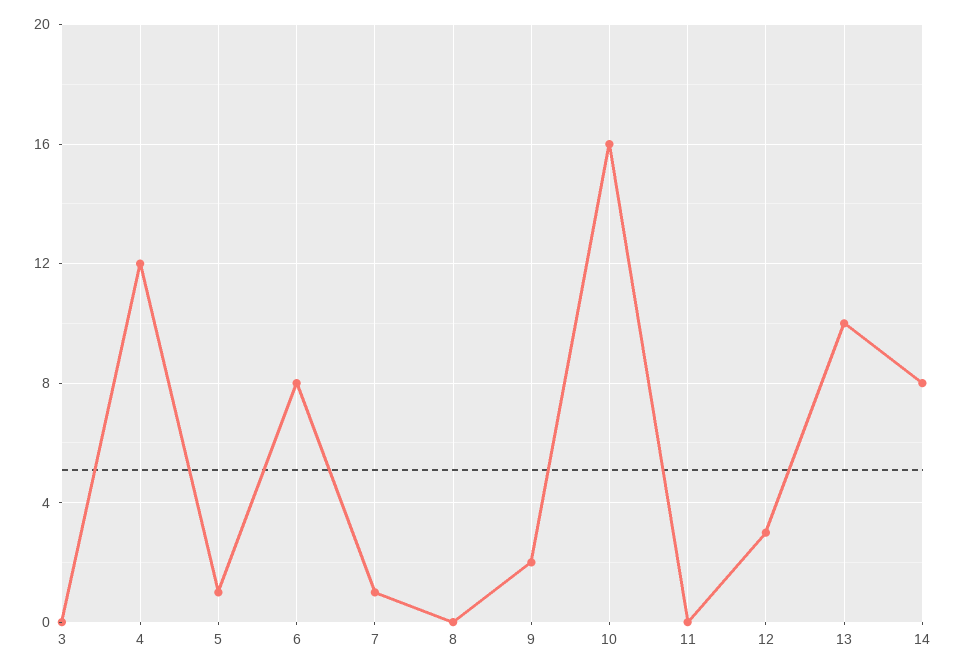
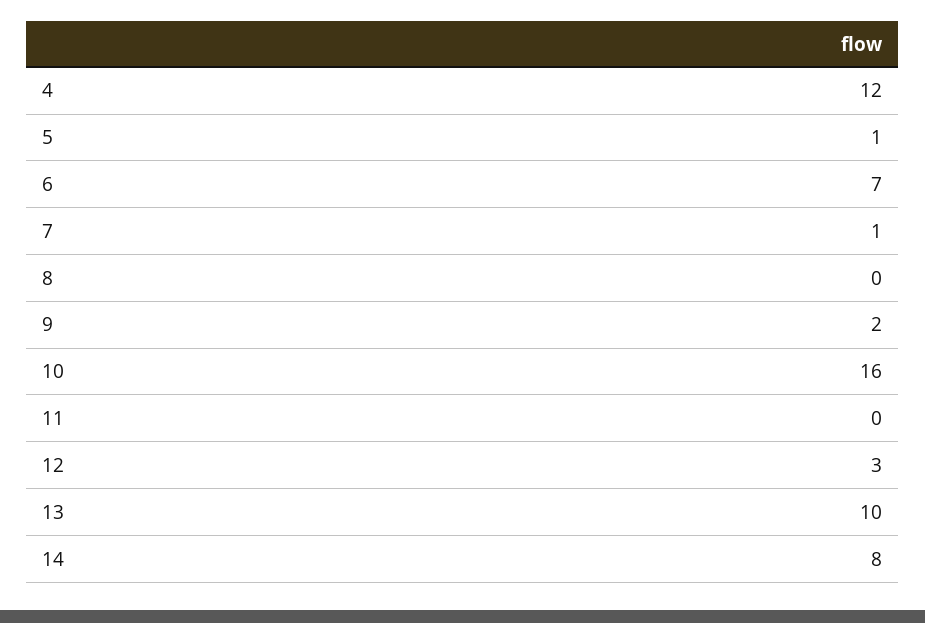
3: 0 -> none
6: 8 -> 7

